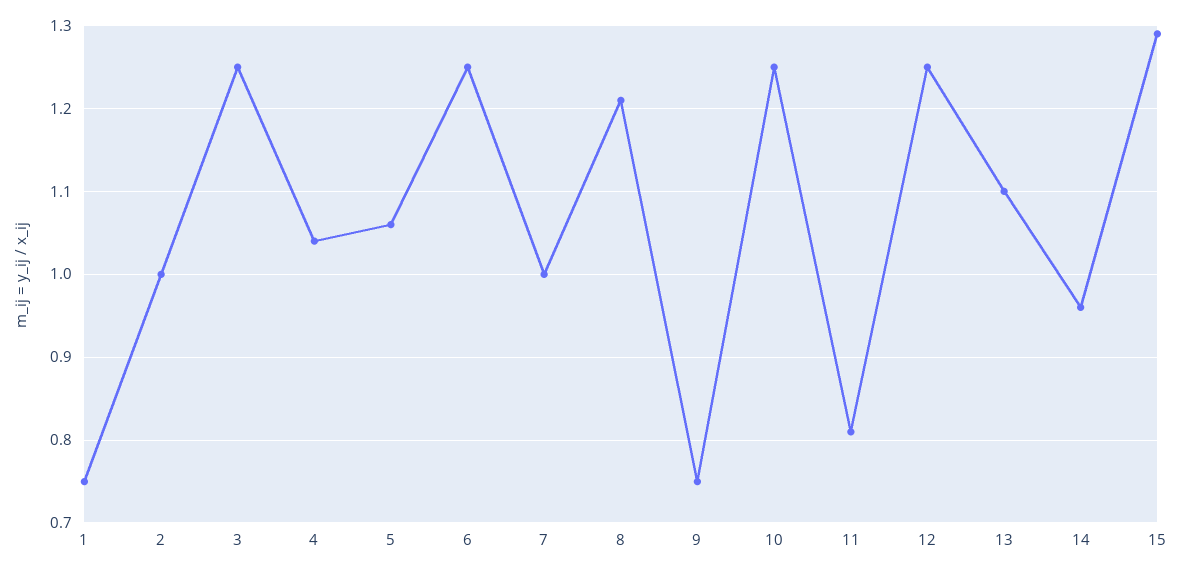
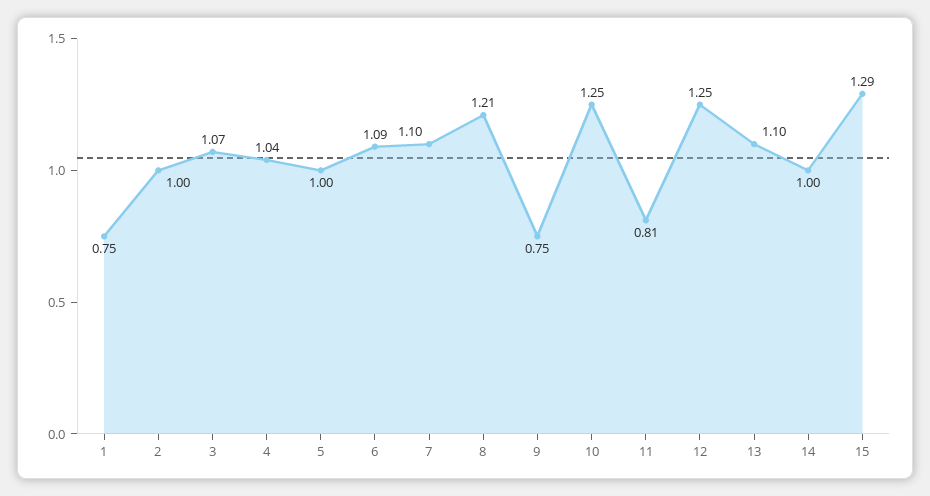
3: 1.25 -> 1.07
5: 1.06 -> 1
6: 1.25 -> 1.09
7: 1 -> 1.1
14: 0.96 -> 1

